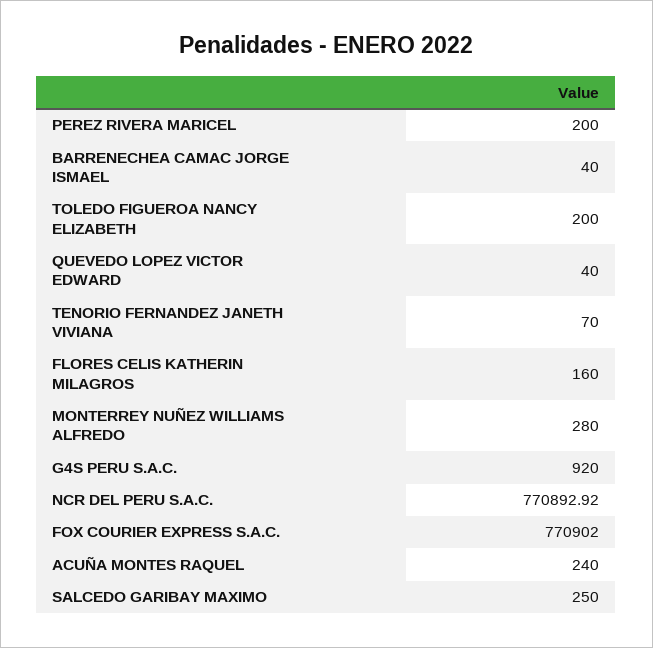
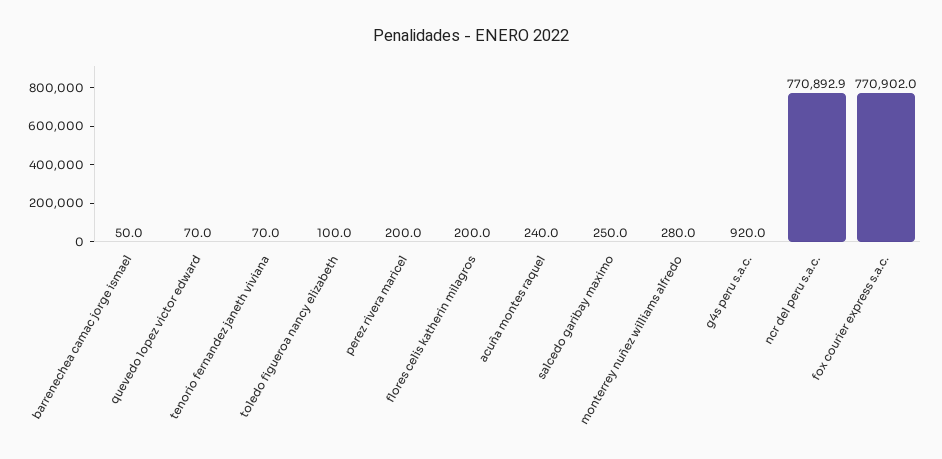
BARRENECHEA CAMAC JORGE ISMAEL: 40 -> 50
TOLEDO FIGUEROA NANCY ELIZABETH: 200 -> 100
QUEVEDO LOPEZ VICTOR EDWARD: 40 -> 70
FLORES CELIS KATHERIN MILAGROS: 160 -> 200

